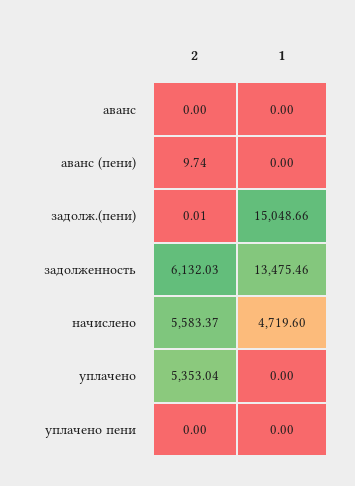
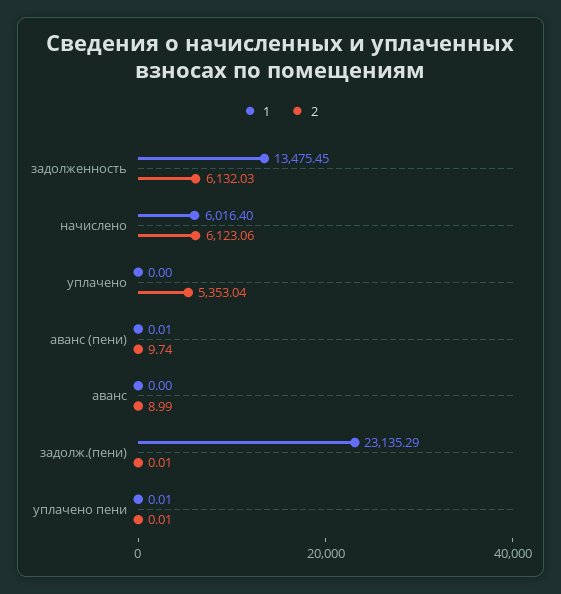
2, аванс: 0 -> 8.99
1, аванс (пени): 0 -> 0.01
1, задолж.(пени): 15048.66 -> 23135.29
1, задолженность: 13475.46 -> 13475.45
2, начислено: 5583.37 -> 6123.06
1, начислено: 4719.6 -> 6016.4
2, уплачено пени: 0 -> 0.01
1, уплачено пени: 0 -> 0.01

